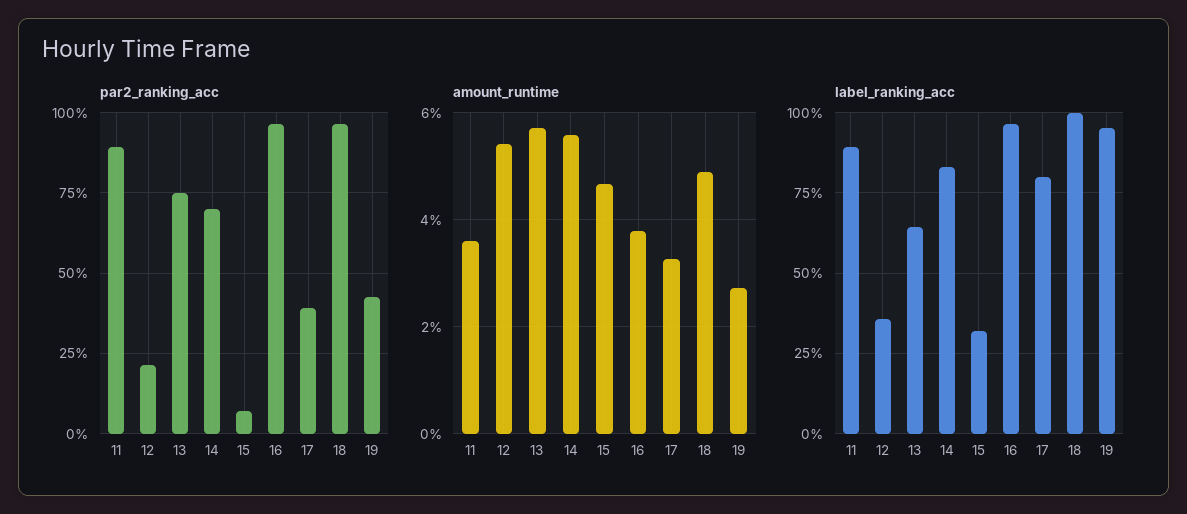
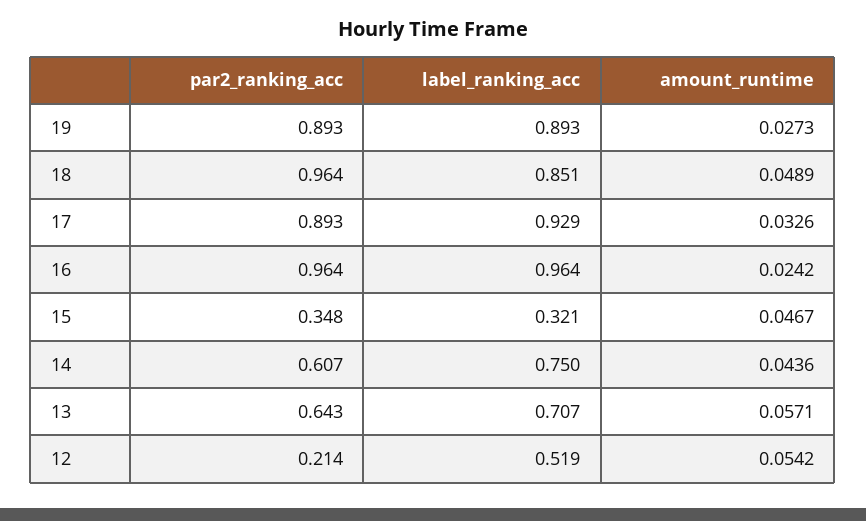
par2_ranking_acc, 11: 0.9 -> none
par2_ranking_acc, 13: 0.75 -> 0.643
par2_ranking_acc, 14: 0.7 -> 0.607
par2_ranking_acc, 15: 0.075 -> 0.348
par2_ranking_acc, 17: 0.4 -> 0.893
par2_ranking_acc, 19: 0.425 -> 0.893
amount_runtime, 11: 0.036 -> none
amount_runtime, 14: 0.056 -> 0.0436
amount_runtime, 16: 0.038 -> 0.0242
label_ranking_acc, 11: 0.9 -> none
label_ranking_acc, 12: 0.35 -> 0.519
label_ranking_acc, 13: 0.65 -> 0.707
label_ranking_acc, 14: 0.825 -> 0.75
label_ranking_acc, 17: 0.8 -> 0.929
label_ranking_acc, 18: 1 -> 0.851
label_ranking_acc, 19: 0.95 -> 0.893

